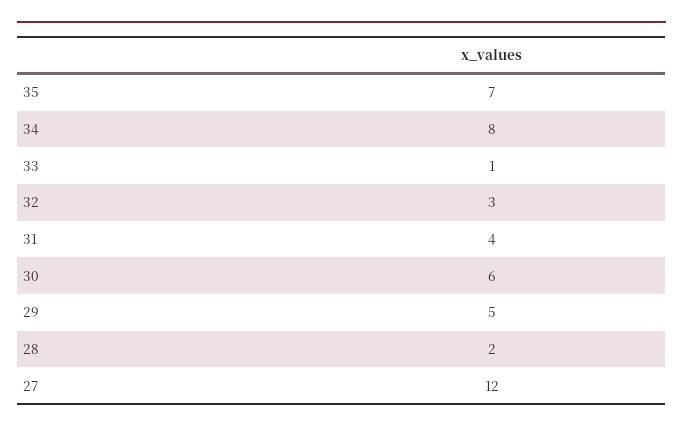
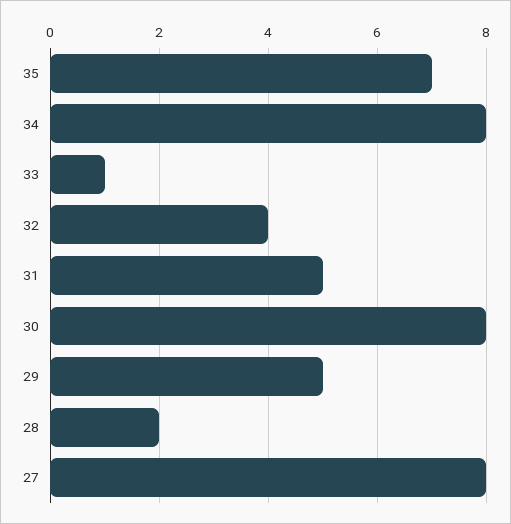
32: 3 -> 4
31: 4 -> 5
30: 6 -> 8
27: 12 -> 8

